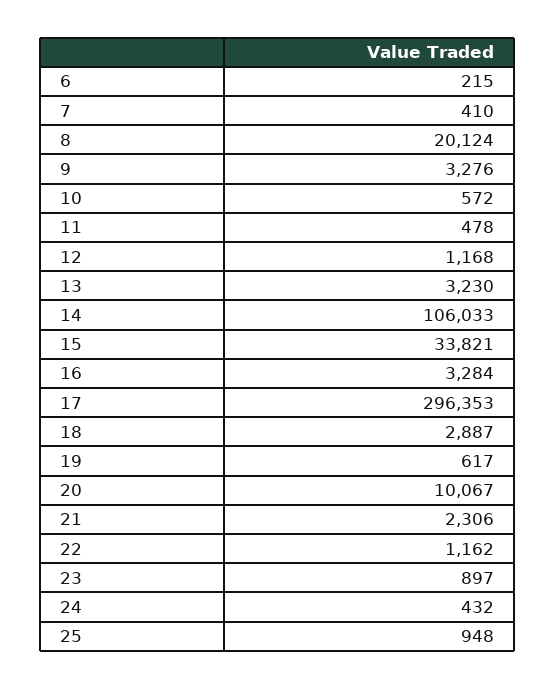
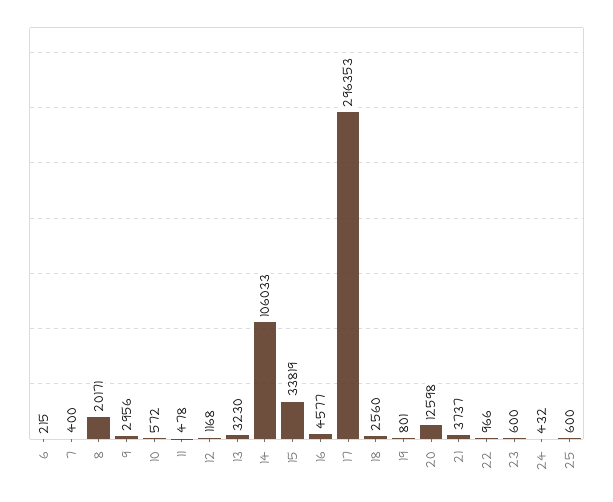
7: 410 -> 400
8: 20124 -> 20171
9: 3276 -> 2956
15: 33821 -> 33819
16: 3284 -> 4577
18: 2887 -> 2560
19: 617 -> 801
20: 10067 -> 12598
21: 2306 -> 3737
22: 1162 -> 966
23: 897 -> 600
25: 948 -> 600

